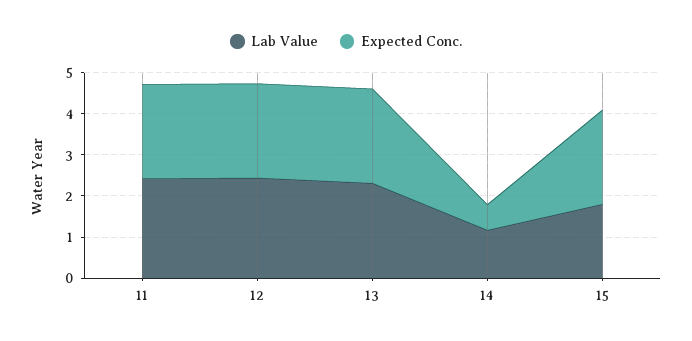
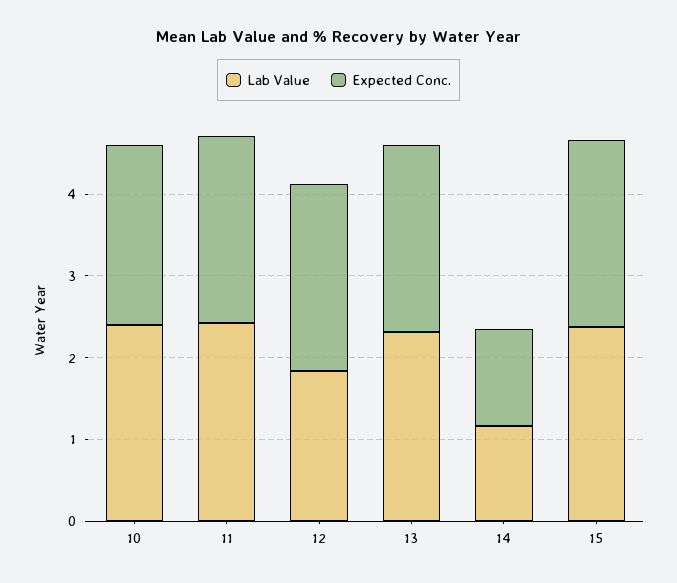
Lab Value, 12: 2.4 -> 1.8
Expected Conc., 14: 0.6 -> 1.2
Lab Value, 15: 1.8 -> 2.4
Lab Value, 10: none -> 2.4
Expected Conc., 10: none -> 2.2

